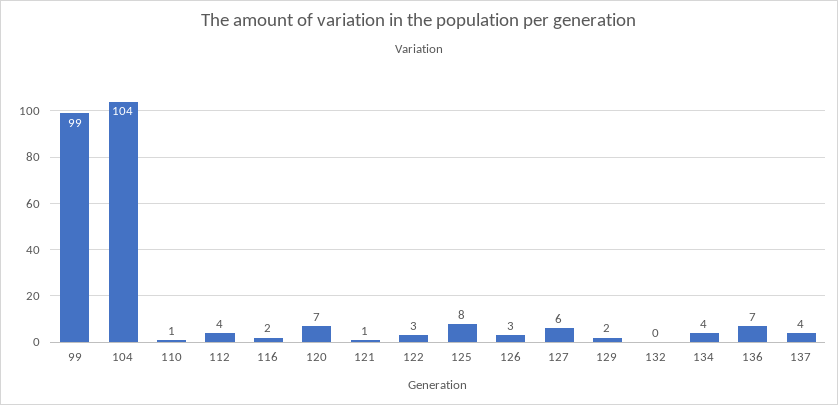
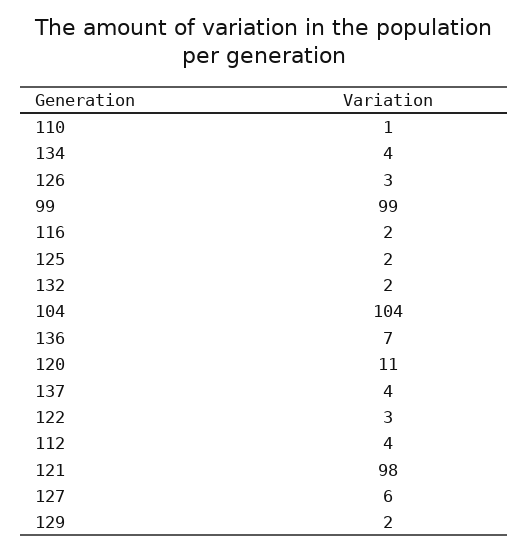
120: 7 -> 11
121: 1 -> 98
125: 8 -> 2
132: 0 -> 2

